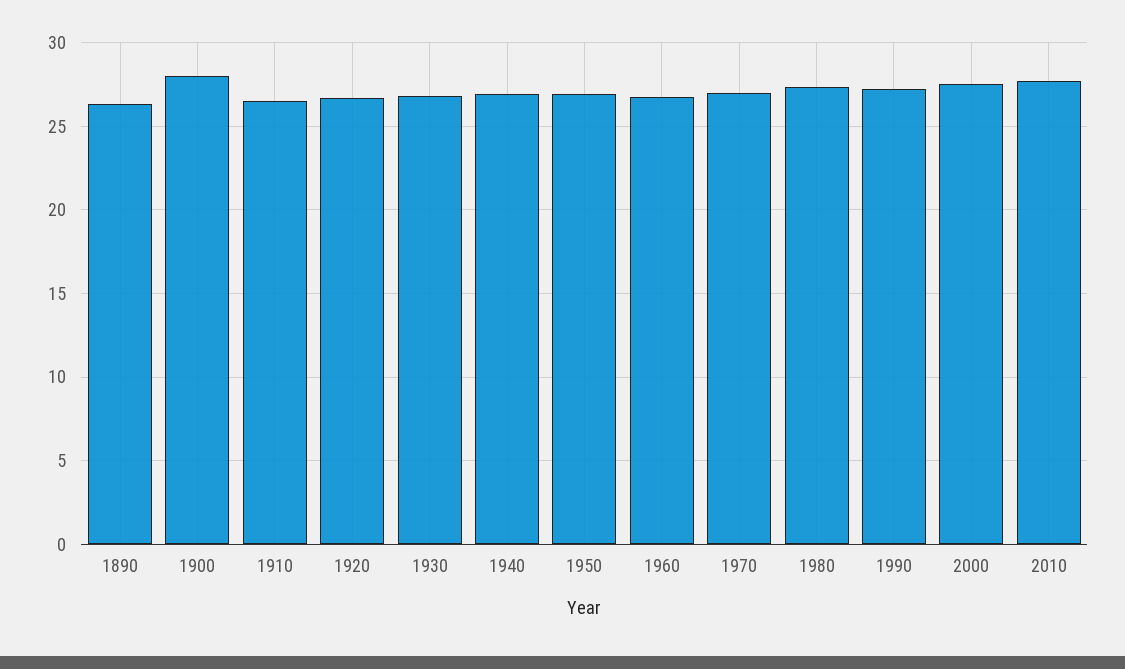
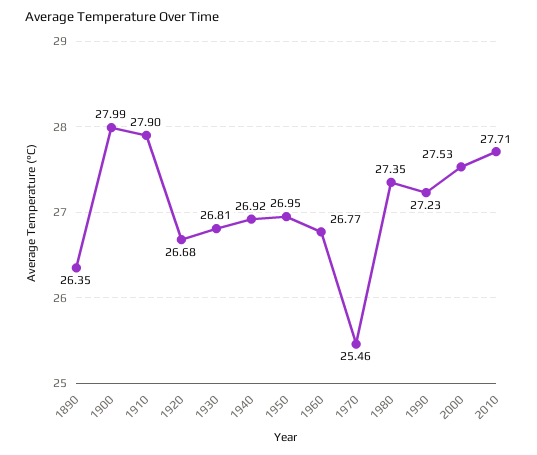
1910: 26.5 -> 27.9
1970: 27 -> 25.46

